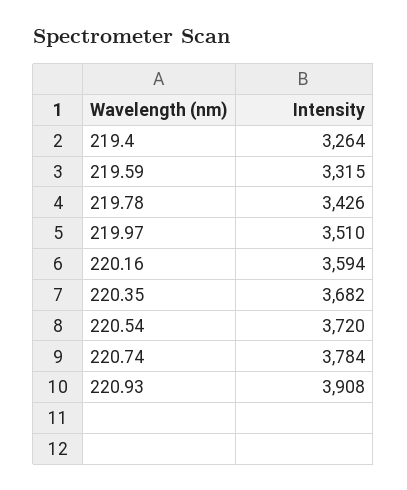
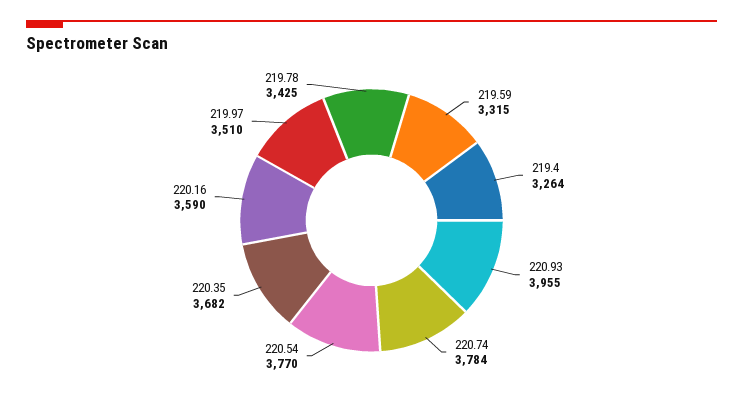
219.78: 3426 -> 3425
220.16: 3594 -> 3590
220.54: 3720 -> 3770
220.93: 3908 -> 3955

